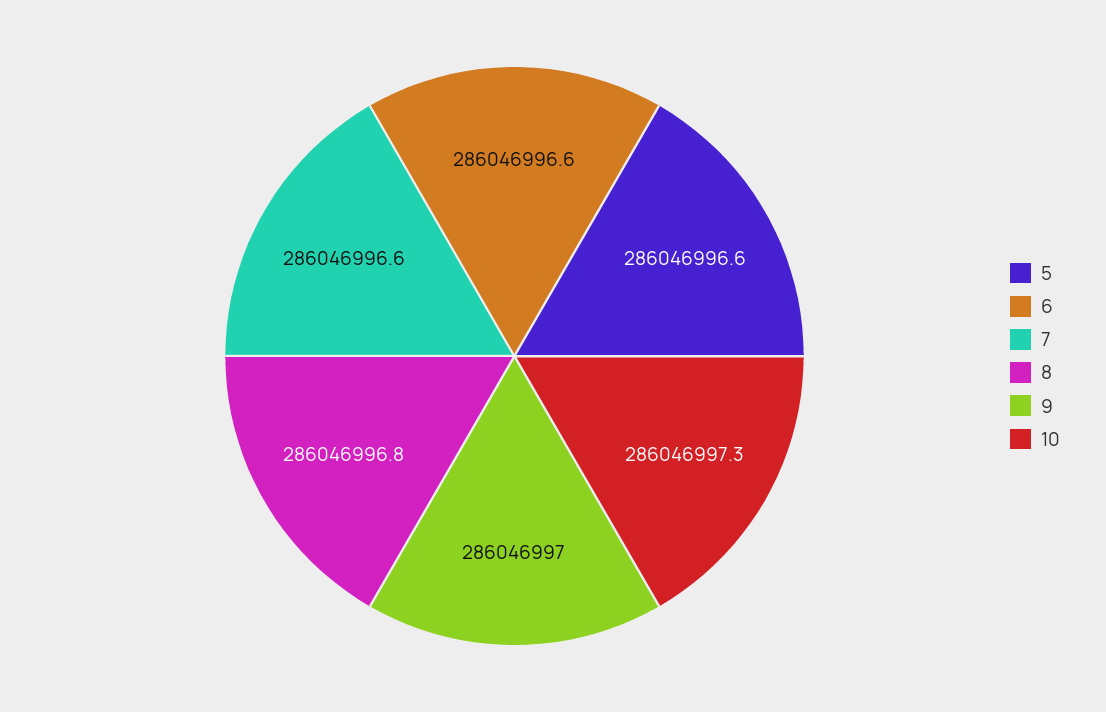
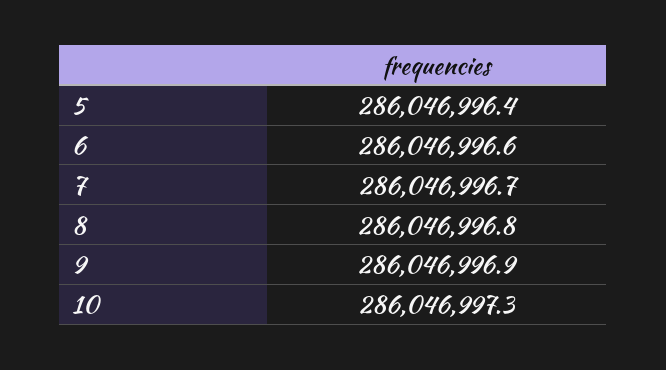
5: 286046996.6 -> 286046996.4
7: 286046996.6 -> 286046996.7
9: 286046997 -> 286046996.9

